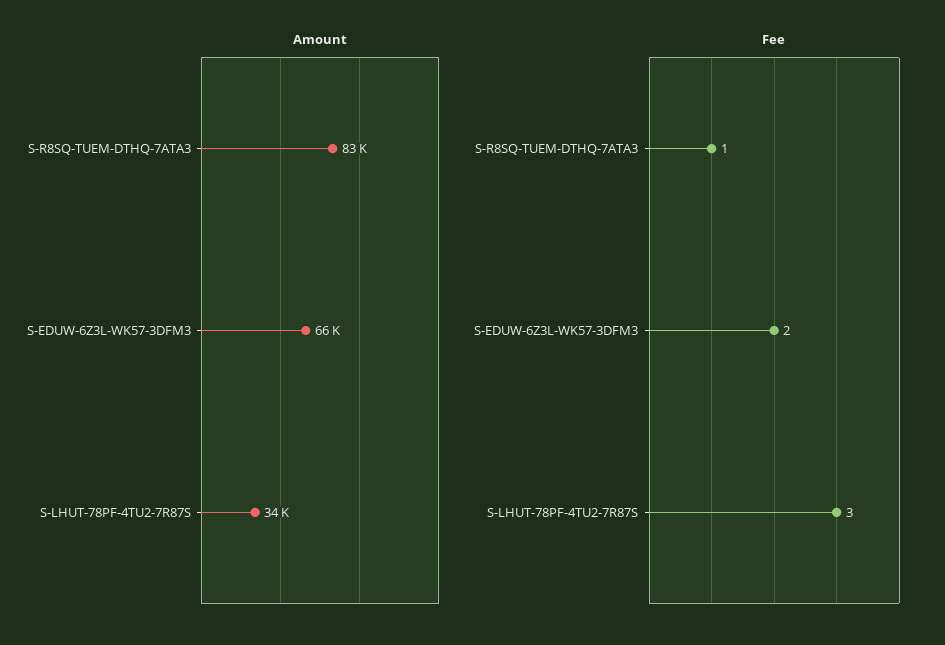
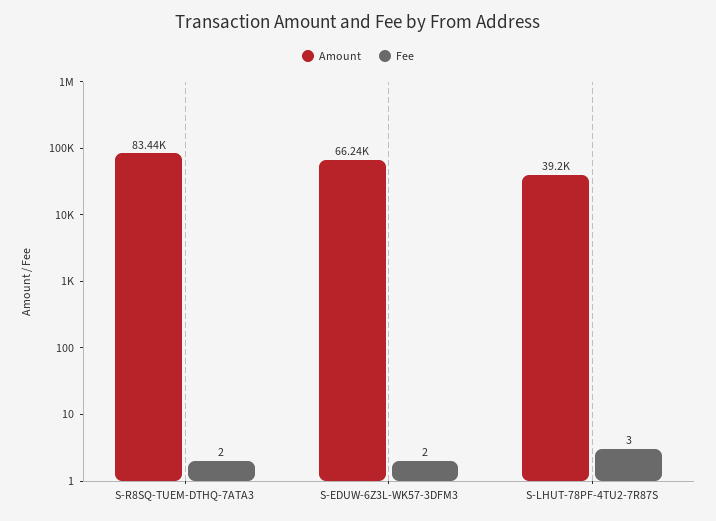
Amount, S-LHUT-78PF-4TU2-7R87S: 34000 -> 39200
Fee, S-R8SQ-TUEM-DTHQ-7ATA3: 1 -> 2

